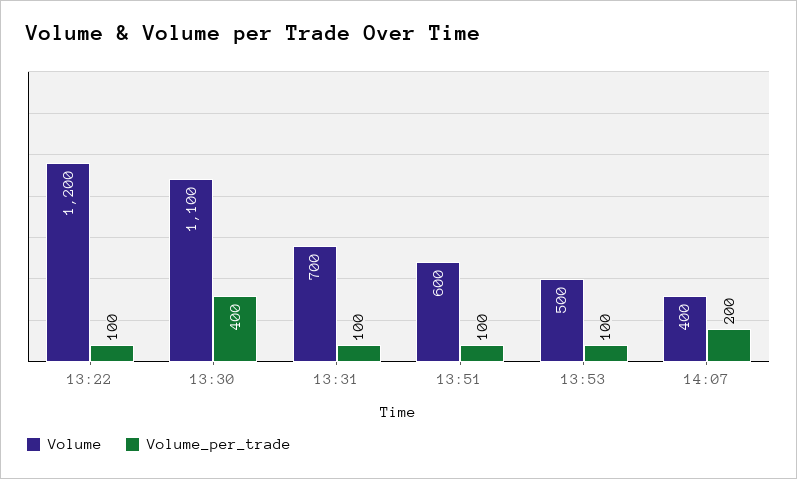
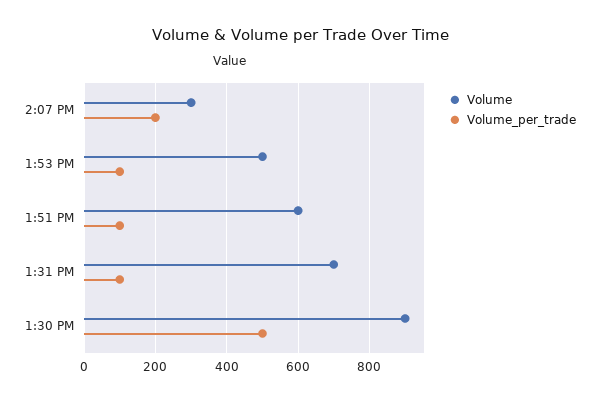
Volume, 13:22: 1200 -> none
Volume_per_trade, 13:22: 100 -> none
Volume, 13:30: 1100 -> 900
Volume_per_trade, 13:30: 400 -> 500
Volume, 14:07: 400 -> 300

